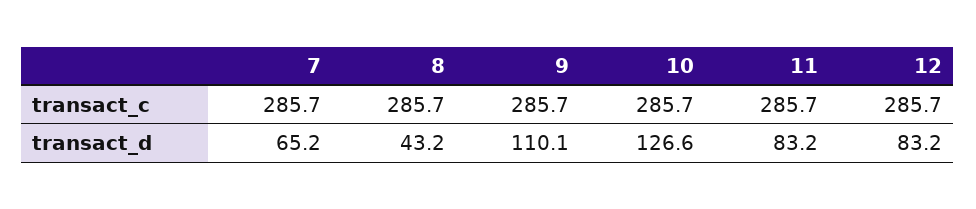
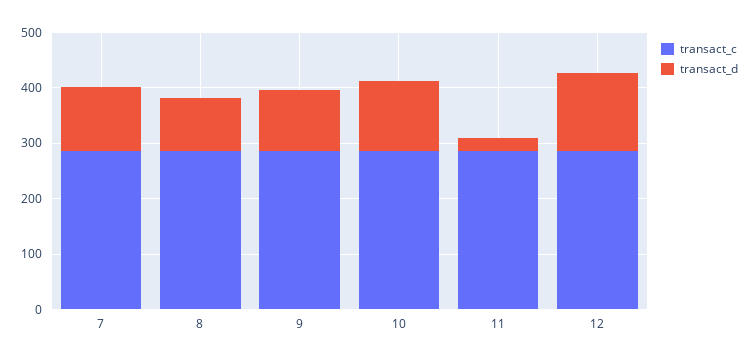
transact_d, 7: 65.2 -> 120
transact_d, 8: 43.2 -> 100
transact_d, 11: 83.2 -> 20
transact_d, 12: 83.2 -> 140

